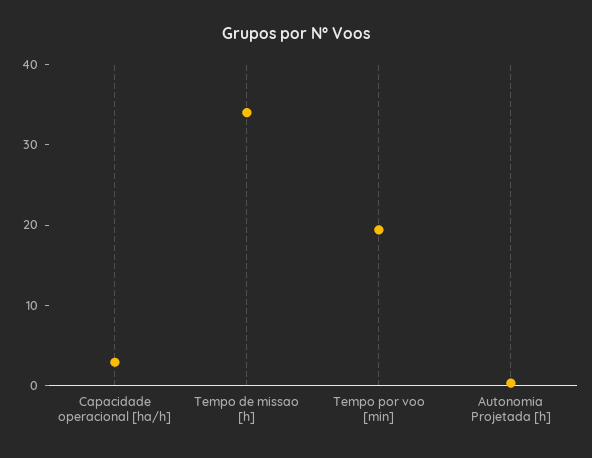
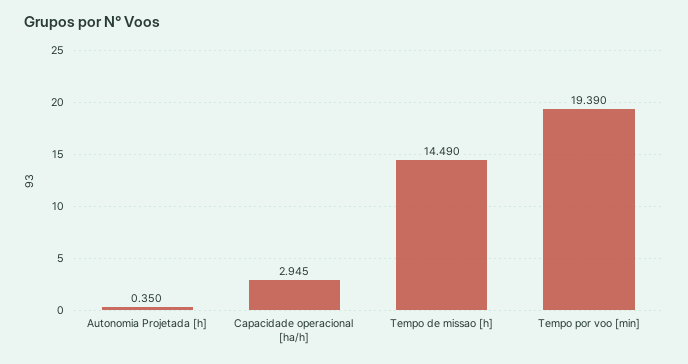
Tempo de missao [h]: 34 -> 14.49

